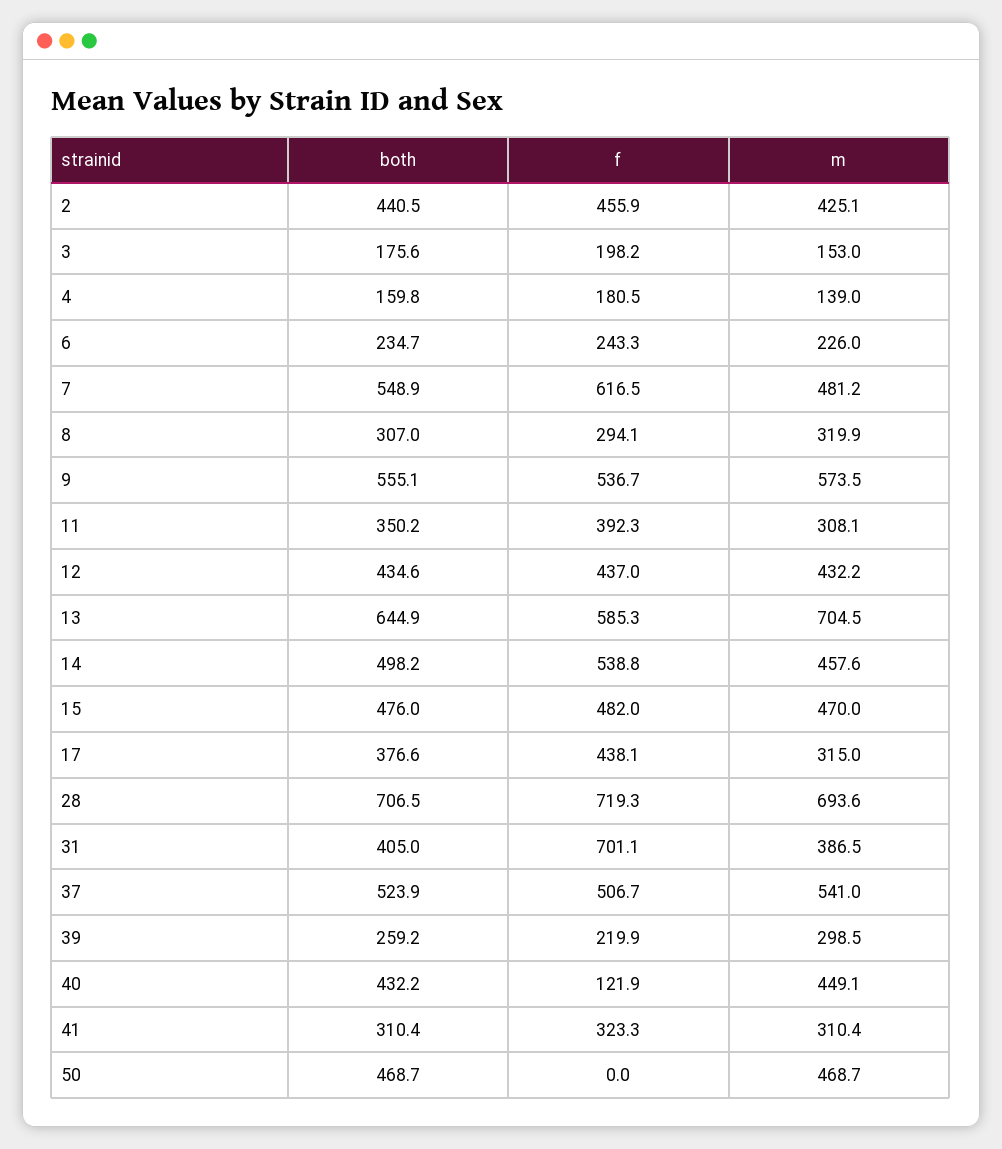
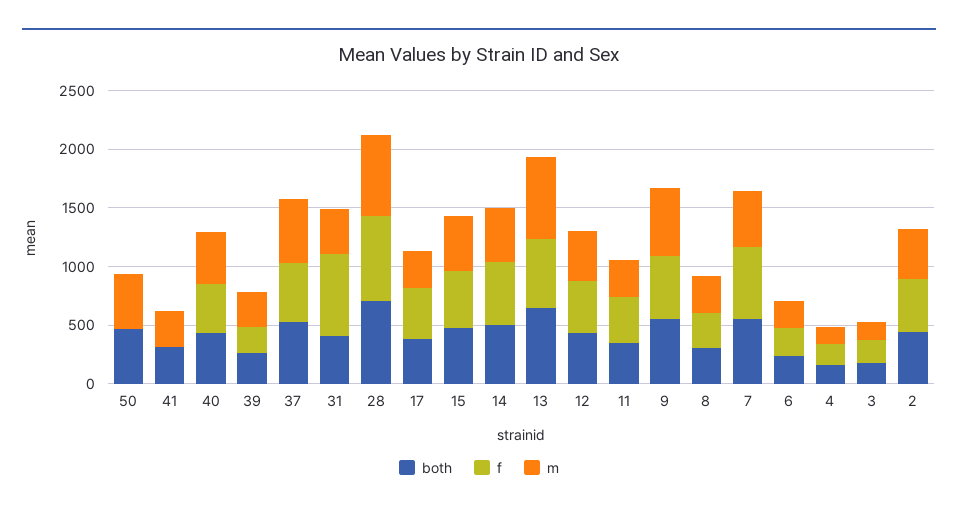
f, 40: 121.9 -> 400
f, 41: 323.3 -> 0

